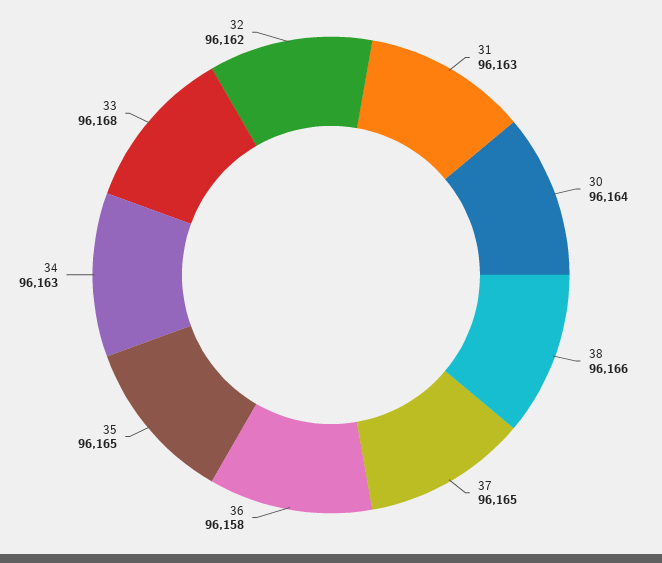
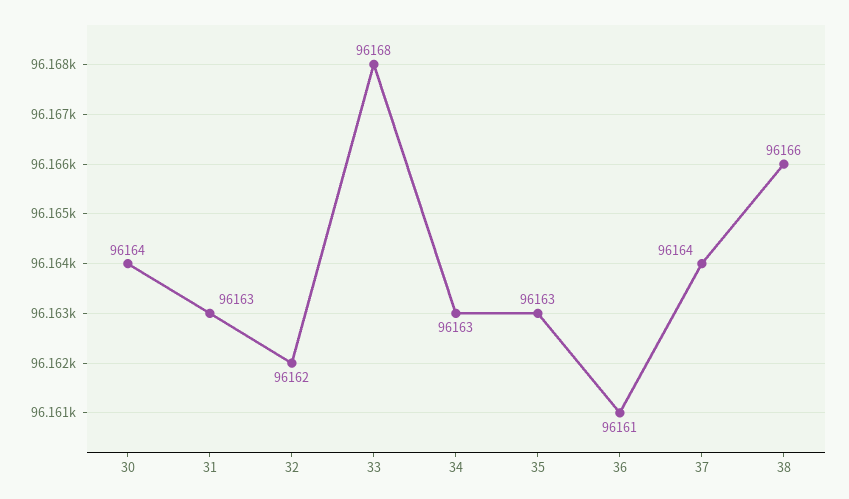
37: 96165 -> 96164
36: 96158 -> 96161
35: 96165 -> 96163

